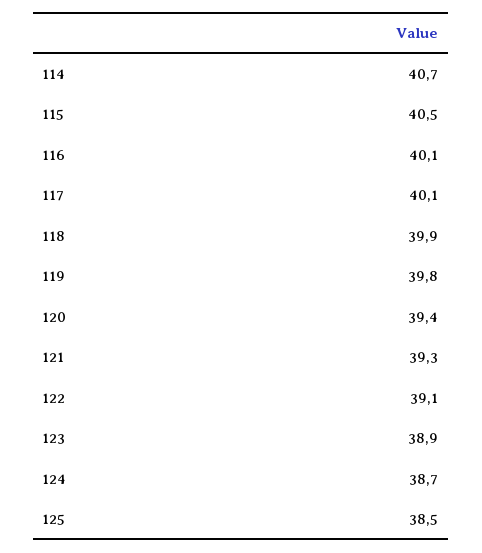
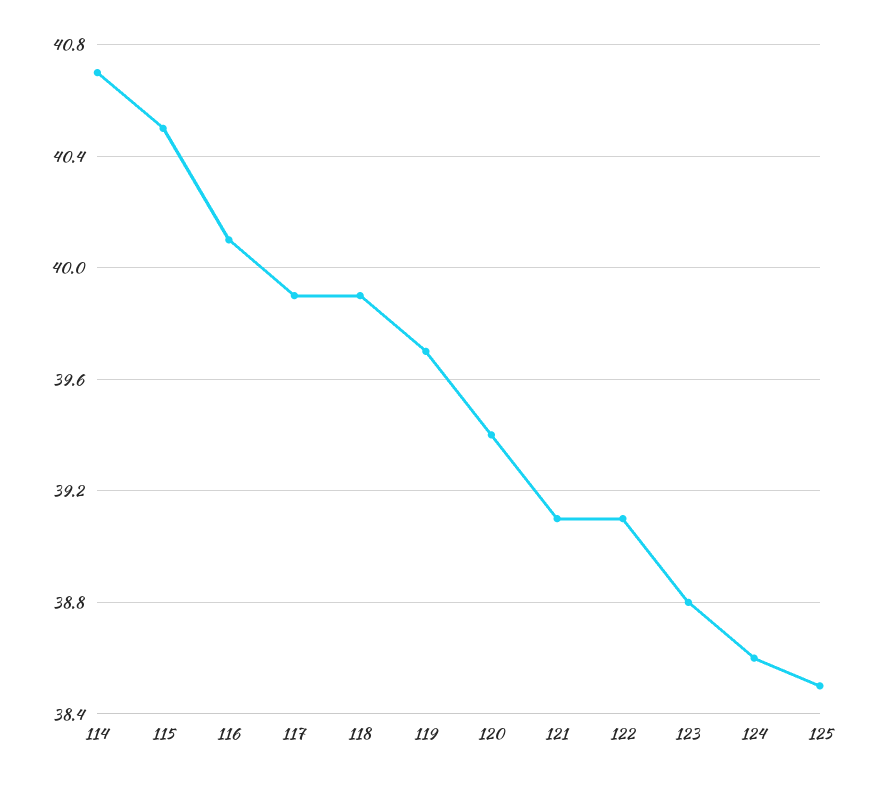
117: 40.1 -> 39.9
119: 39.8 -> 39.7
121: 39.3 -> 39.1
123: 38.9 -> 38.8
124: 38.7 -> 38.6

